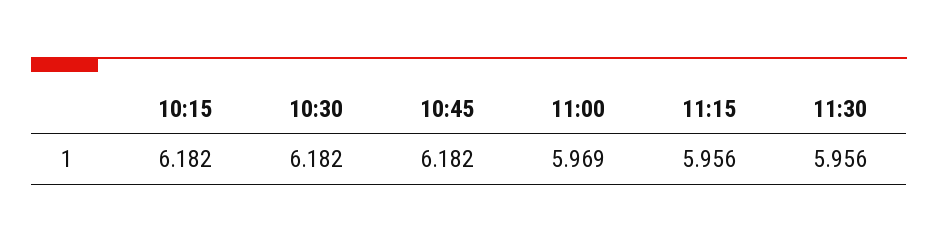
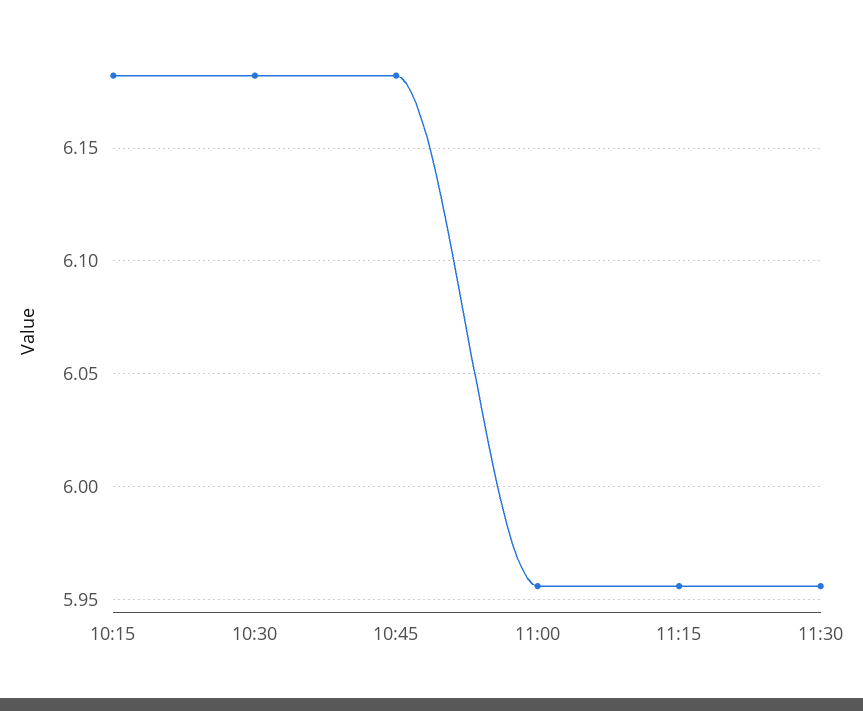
11:00: 5.969 -> 5.955

